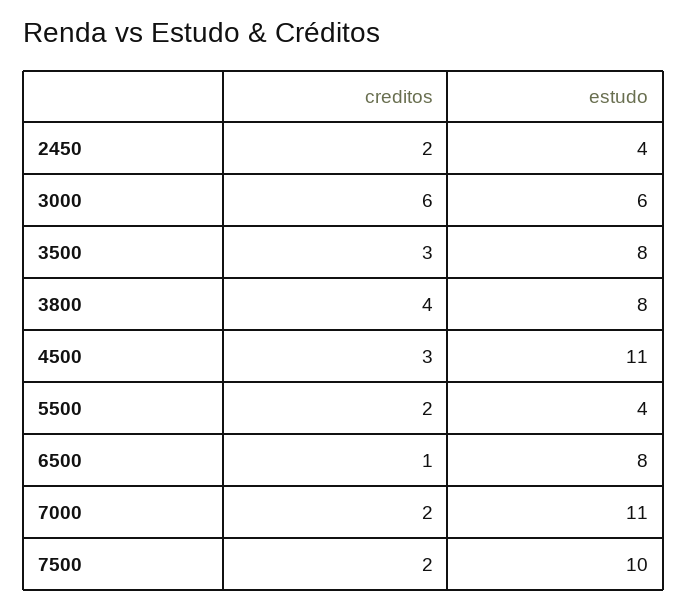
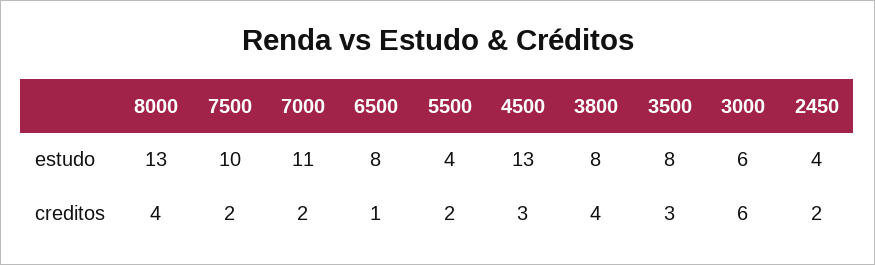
estudo, 4500: 11 -> 13
estudo, 8000: none -> 13
creditos, 8000: none -> 4

